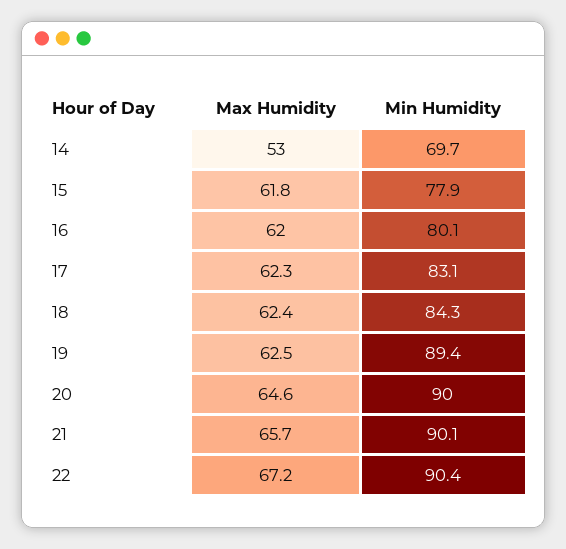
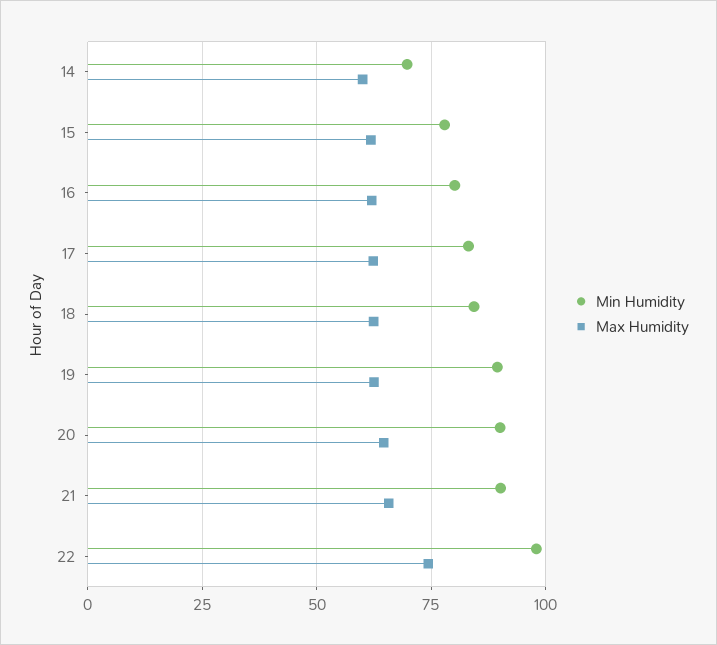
Max Humidity, 14: 53 -> 60
Max Humidity, 22: 67.2 -> 75
Min Humidity, 22: 90.4 -> 97.5

